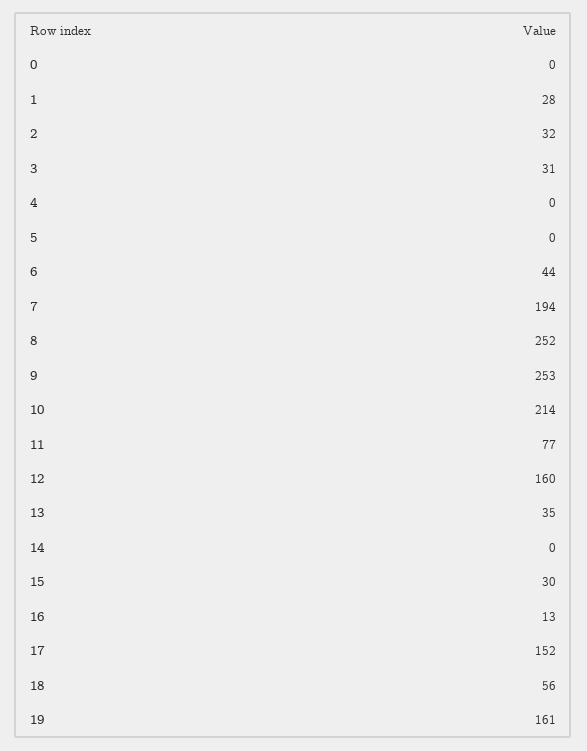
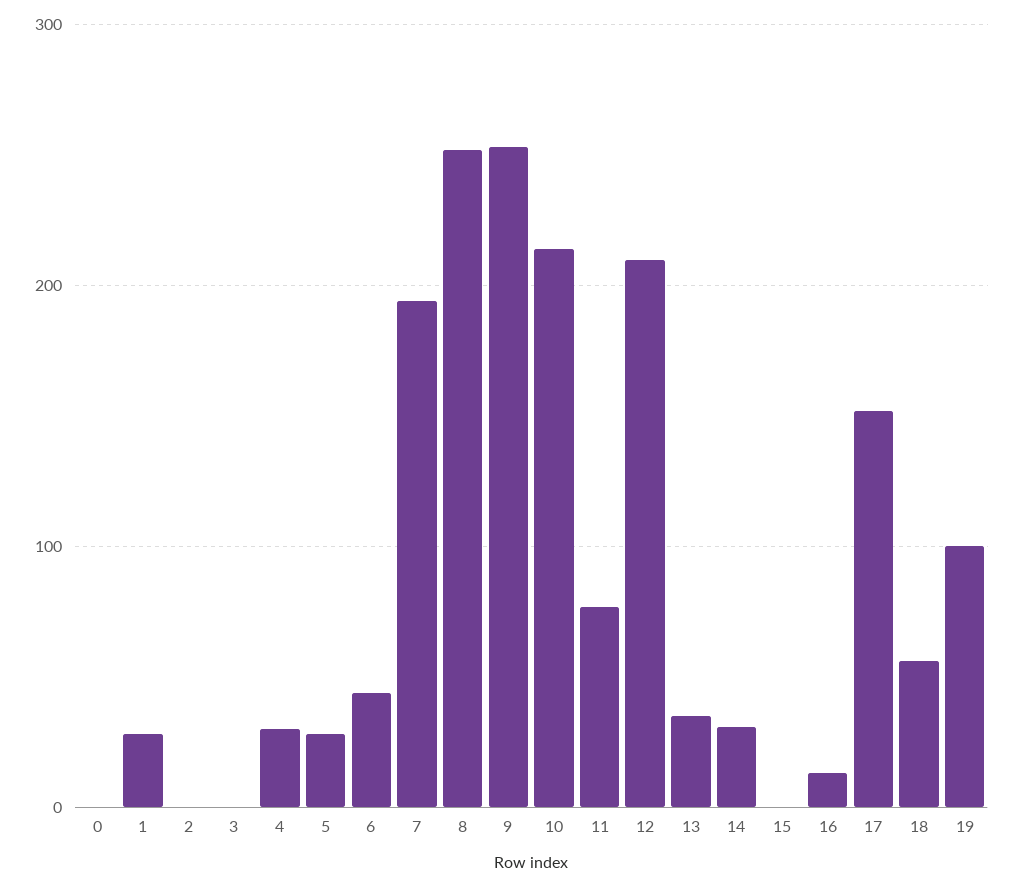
2: 32 -> 0
3: 31 -> 0
4: 0 -> 30
5: 0 -> 30
12: 160 -> 210
14: 0 -> 30
15: 30 -> 0
19: 161 -> 100

